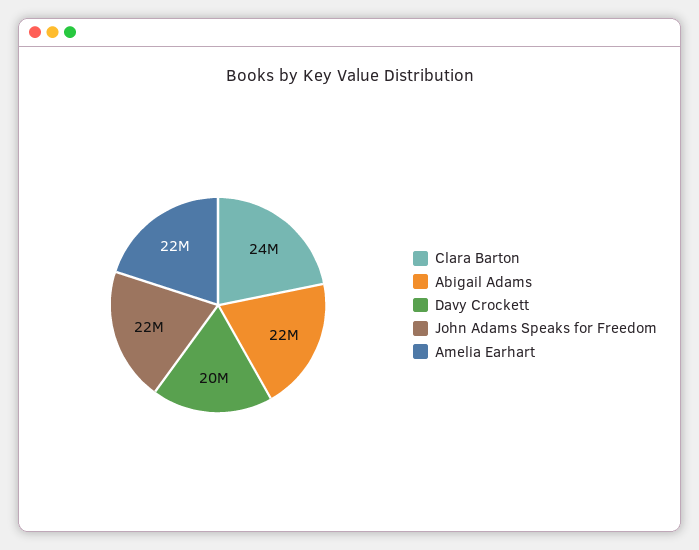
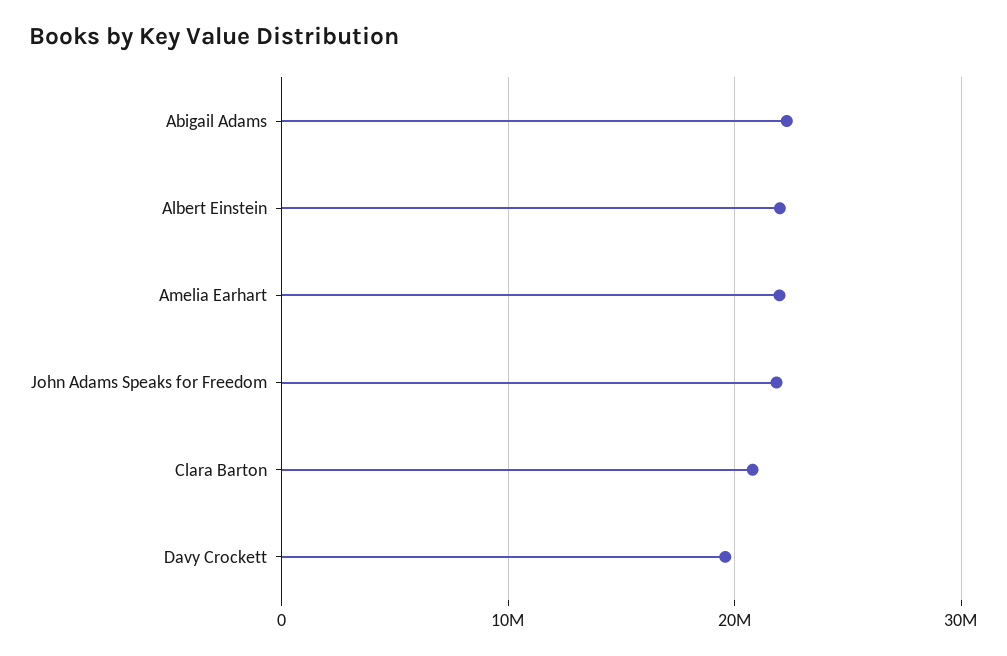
Clara Barton: 24000000 -> 21000000
Albert Einstein: none -> 22000000

